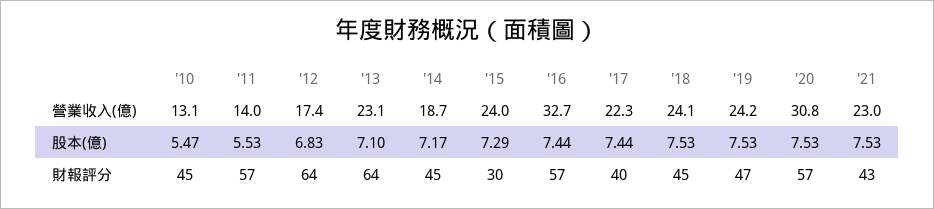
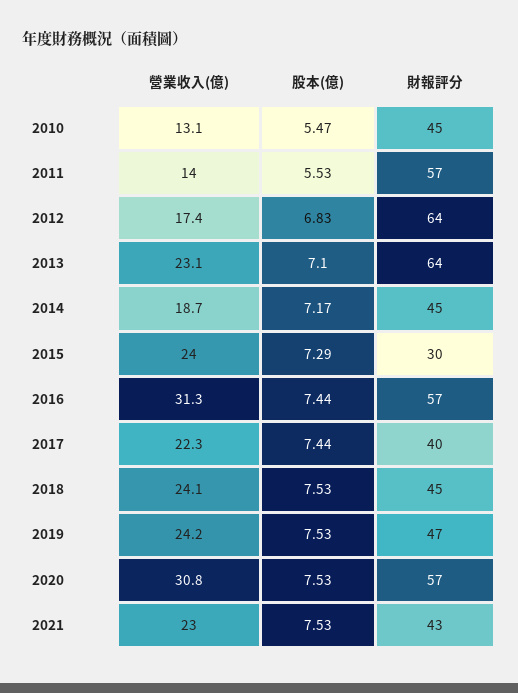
'16, 營業收入(億): 32.7 -> 31.3

